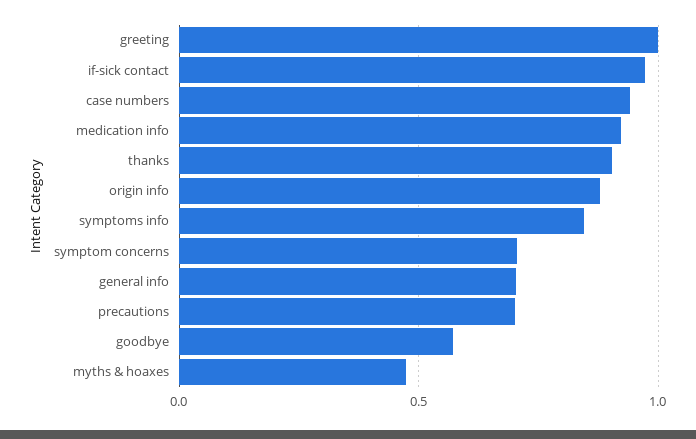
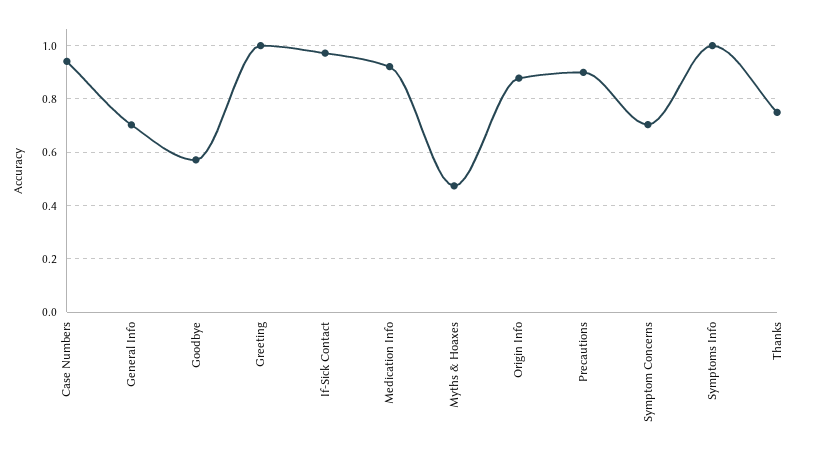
thanks: 0.9 -> 0.75
symptoms info: 0.85 -> 1
precautions: 0.7 -> 0.9

